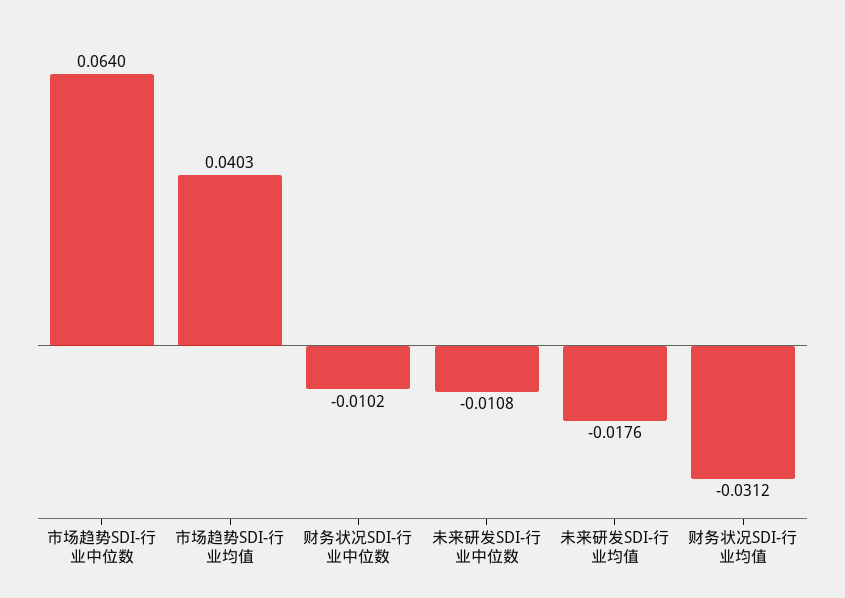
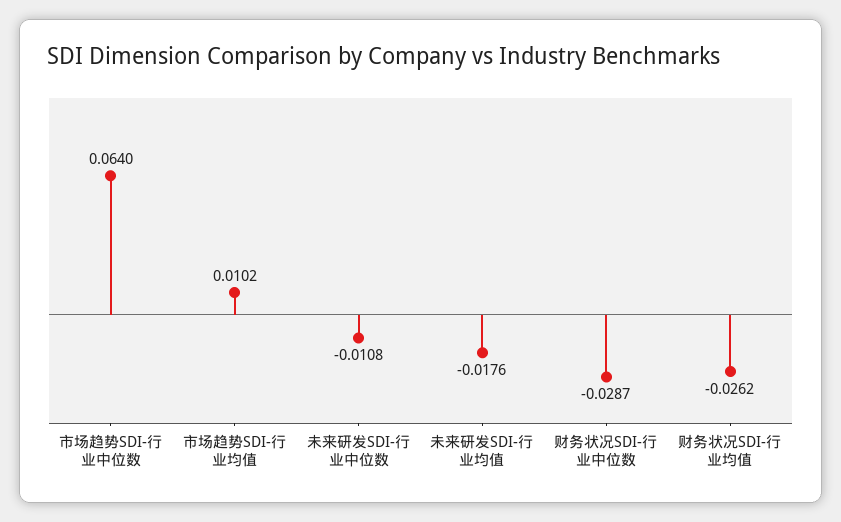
市场趋势SDI-行业均值: 0.0403 -> 0.0102
财务状况SDI-行业中位数: -0.0102 -> -0.0287
财务状况SDI-行业均值: -0.0312 -> -0.0262

